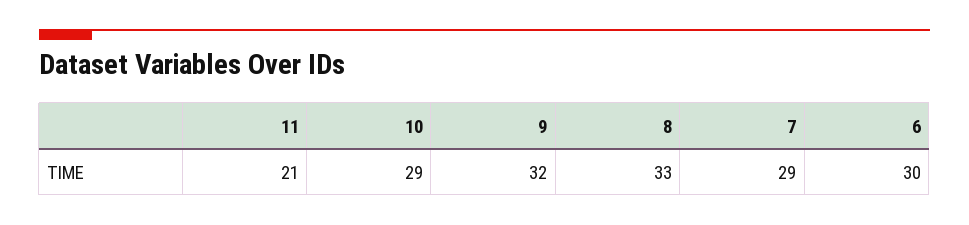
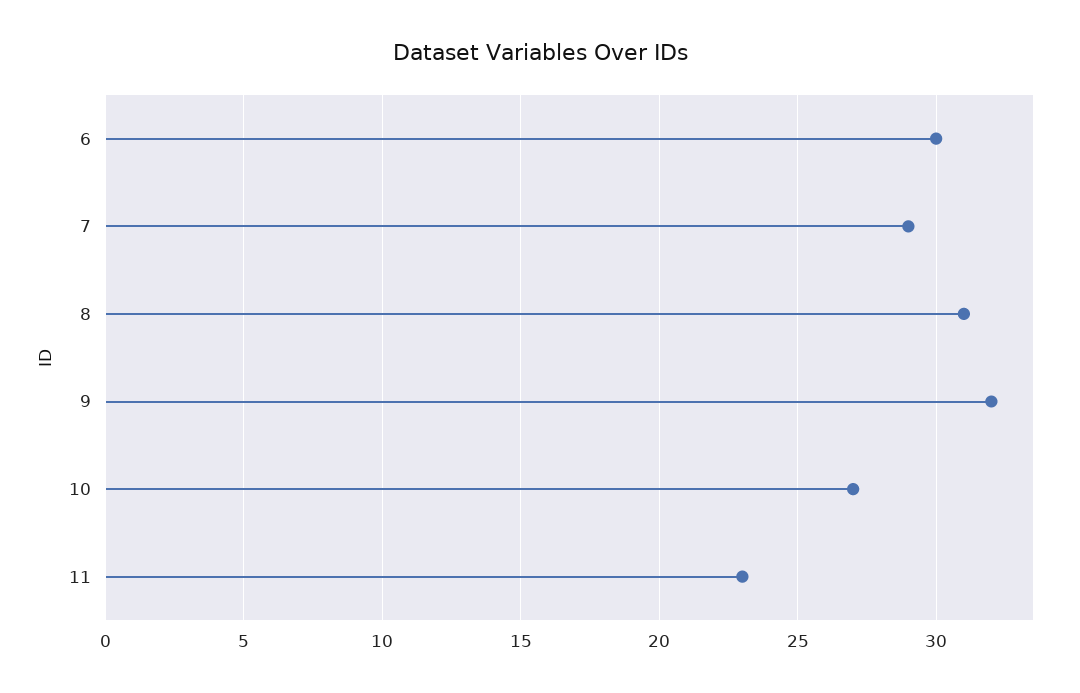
11: 21 -> 23
10: 29 -> 27
8: 33 -> 31

